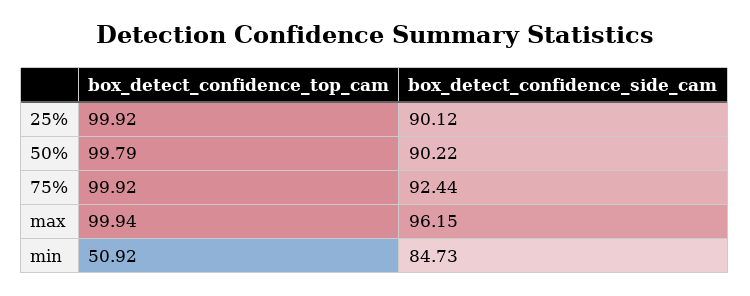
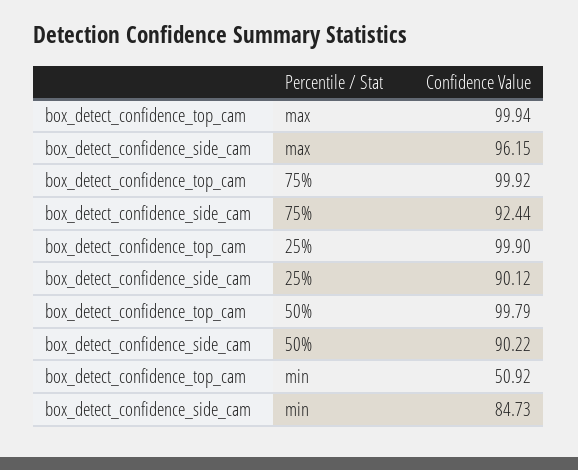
box_detect_confidence_top_cam, 25%: 99.92 -> 99.9

